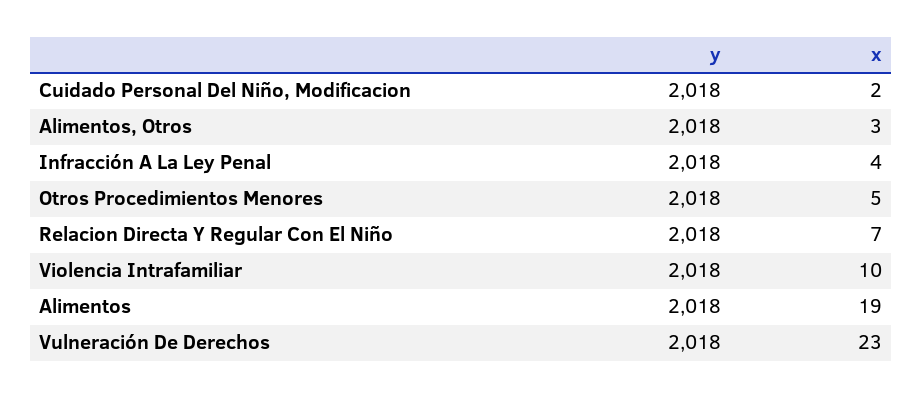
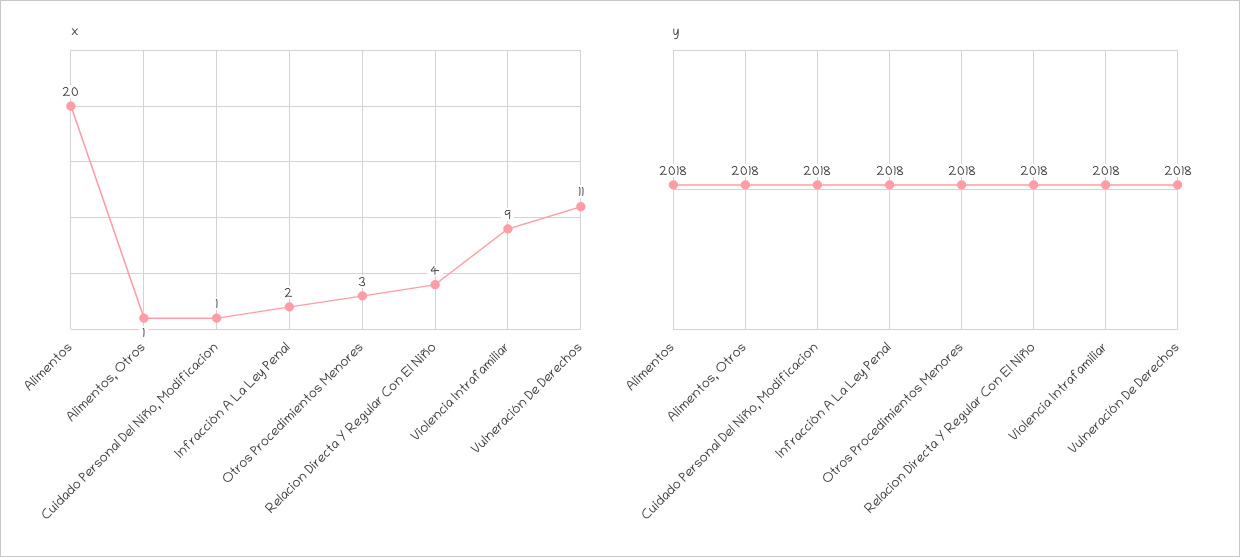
x, Cuidado Personal Del Niño, Modificacion: 2 -> 1
x, Alimentos, Otros: 3 -> 1
x, Infracción A La Ley Penal: 4 -> 2
x, Otros Procedimientos Menores: 5 -> 3
x, Relacion Directa Y Regular Con El Niño: 7 -> 4
x, Violencia Intrafamiliar: 10 -> 9
x, Alimentos: 19 -> 20
x, Vulneración De Derechos: 23 -> 11

